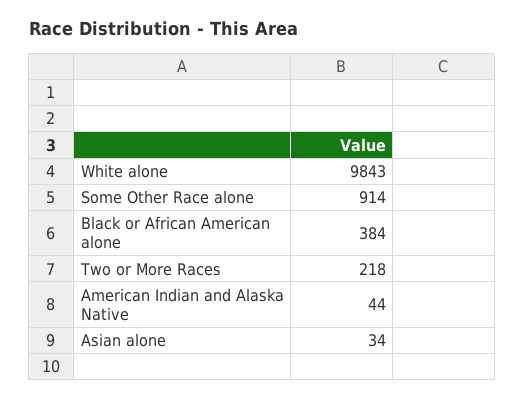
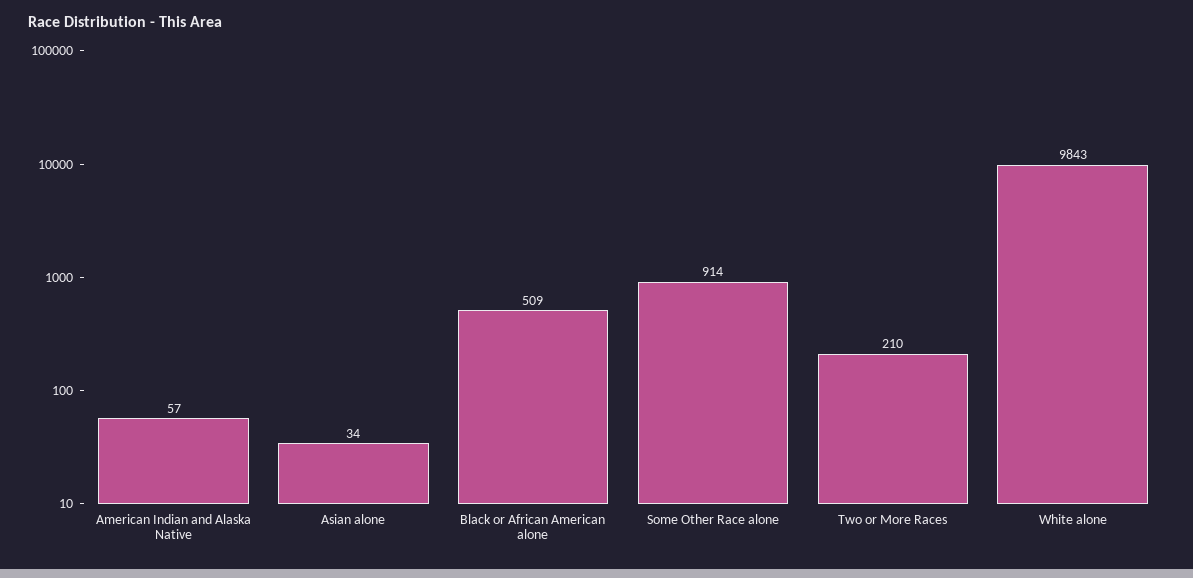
Black or African American alone: 384 -> 509
Two or More Races: 218 -> 210
American Indian and Alaska Native: 44 -> 57

